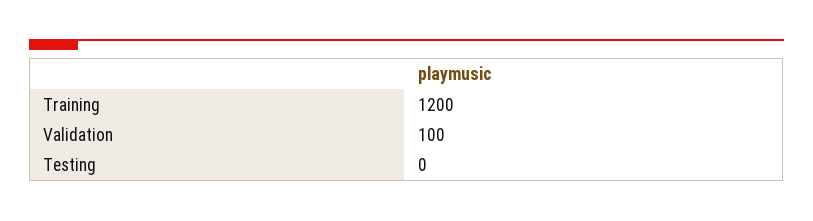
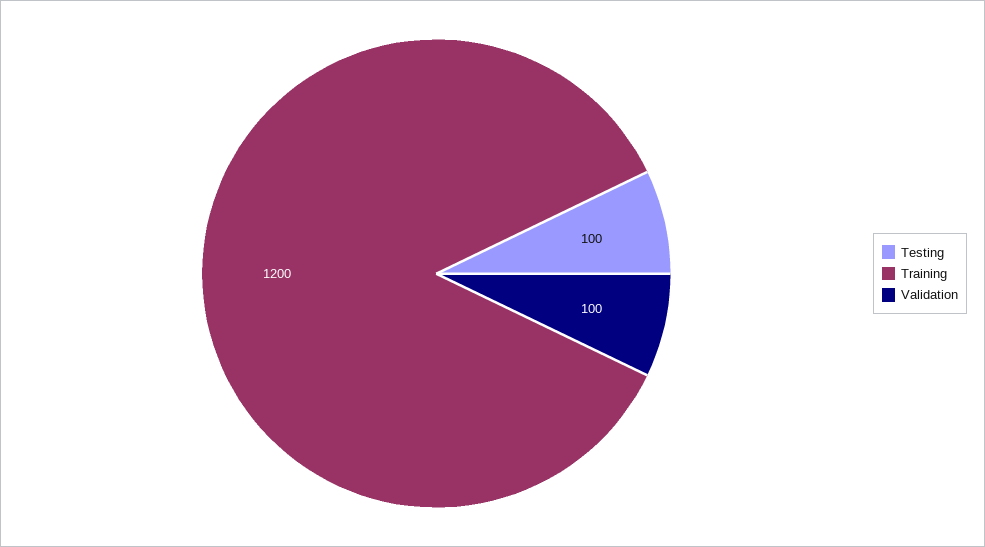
Testing: 0 -> 100

